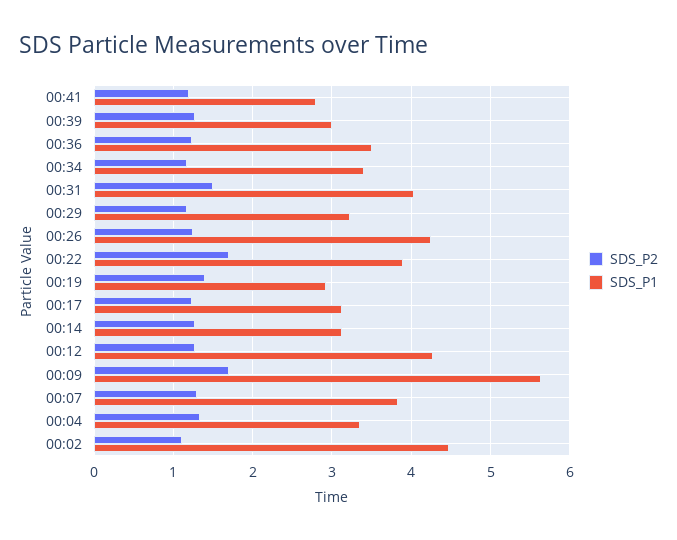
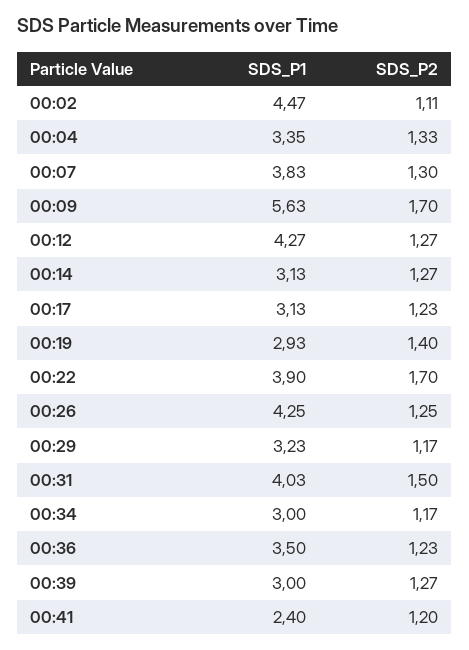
SDS_P1, 00:41: 2.8 -> 2.4
SDS_P1, 00:34: 3.4 -> 3

